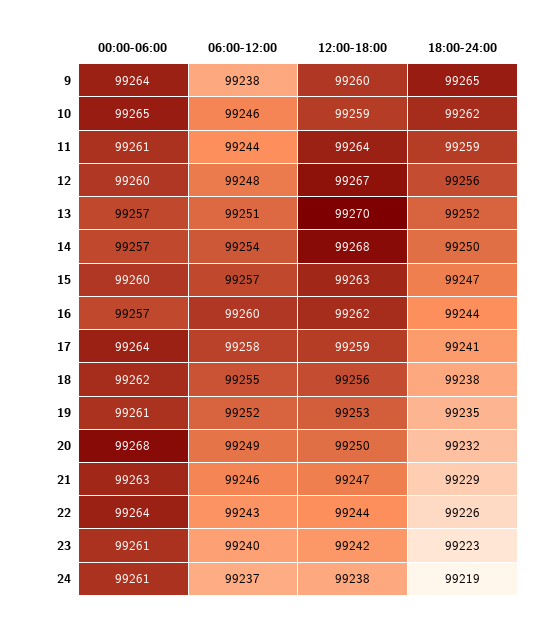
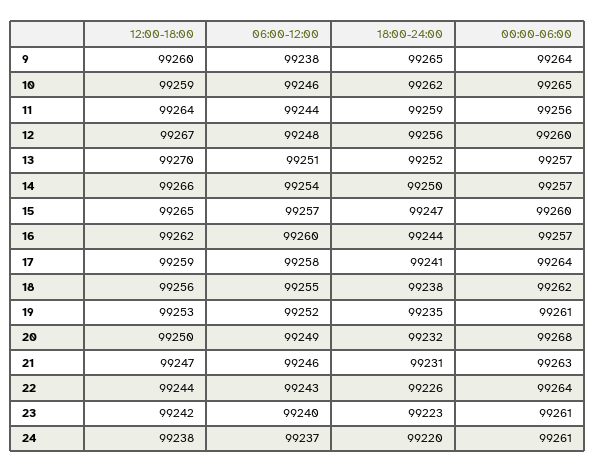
00:00-06:00, 11: 99261 -> 99256
12:00-18:00, 14: 99268 -> 99266
12:00-18:00, 15: 99263 -> 99265
18:00-24:00, 21: 99229 -> 99231
18:00-24:00, 24: 99219 -> 99220

